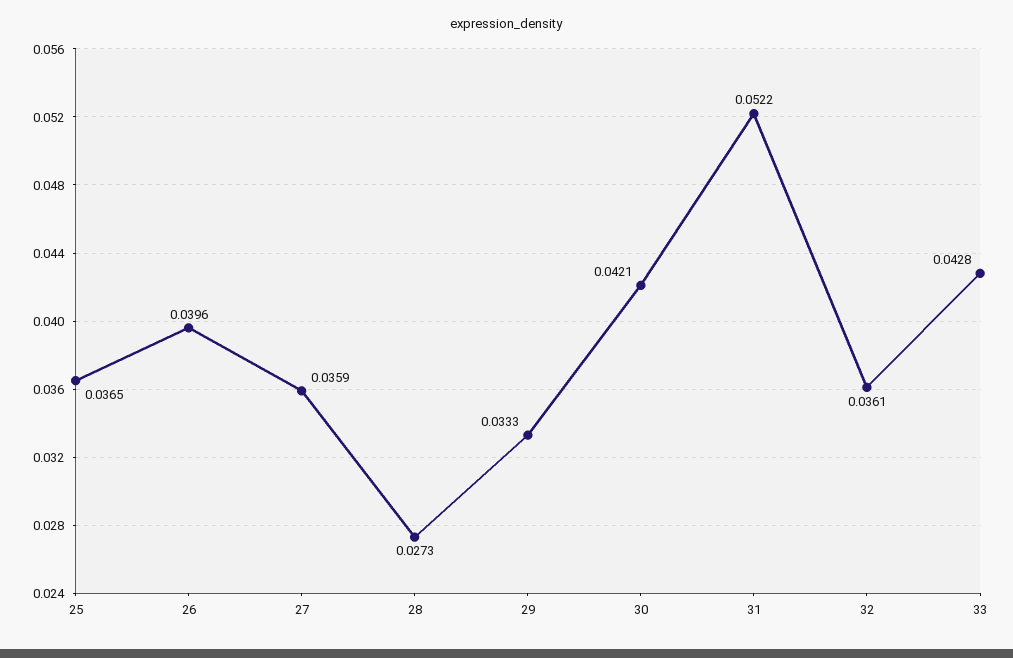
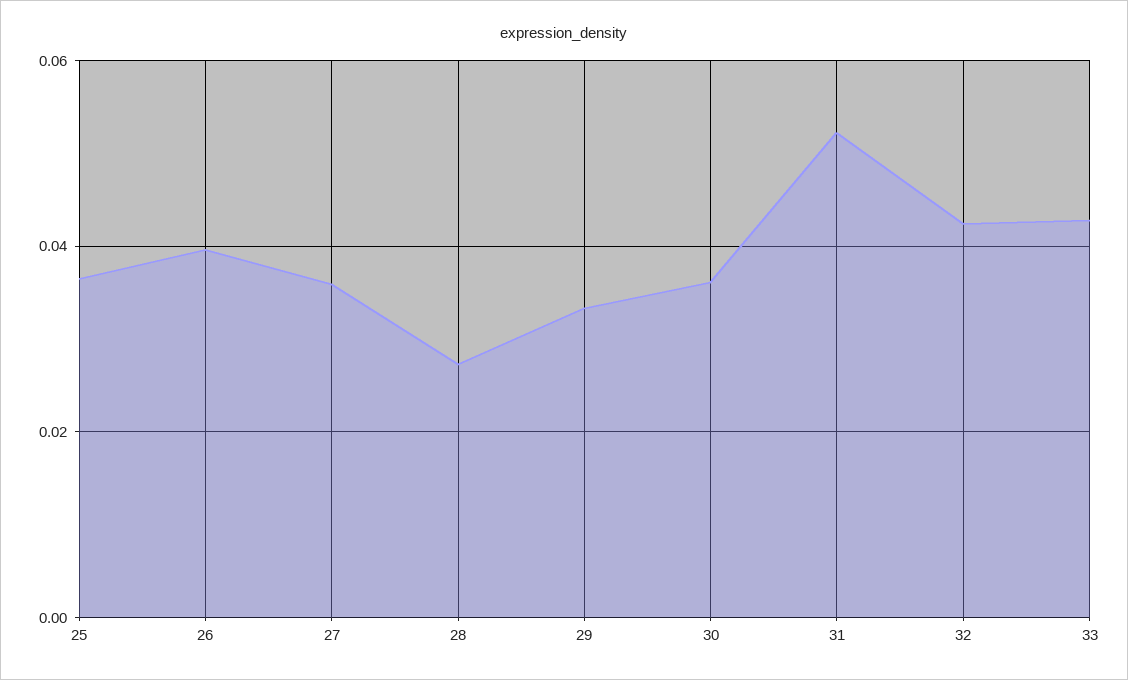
30: 0.0421 -> 0.036
32: 0.0361 -> 0.042

